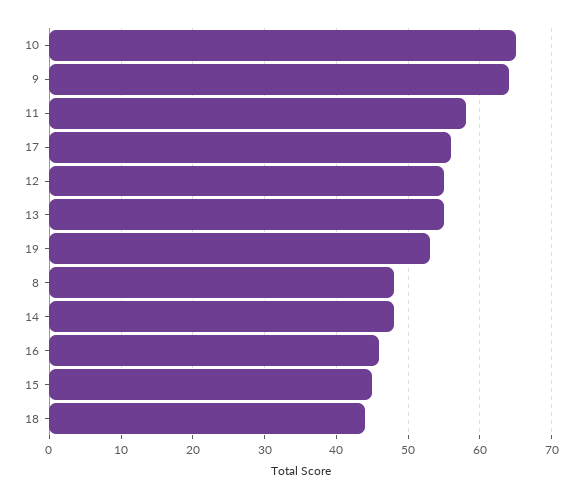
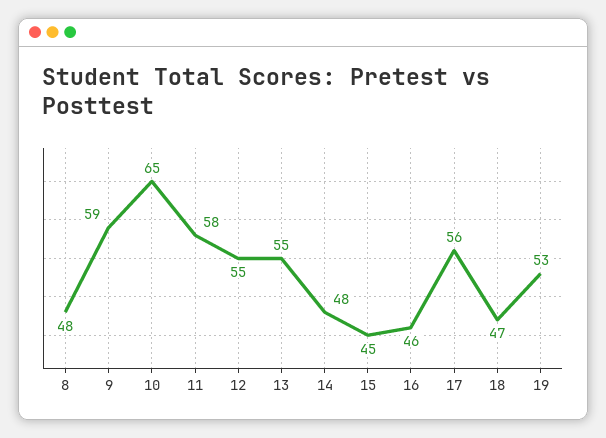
9: 64 -> 59
18: 44 -> 47

